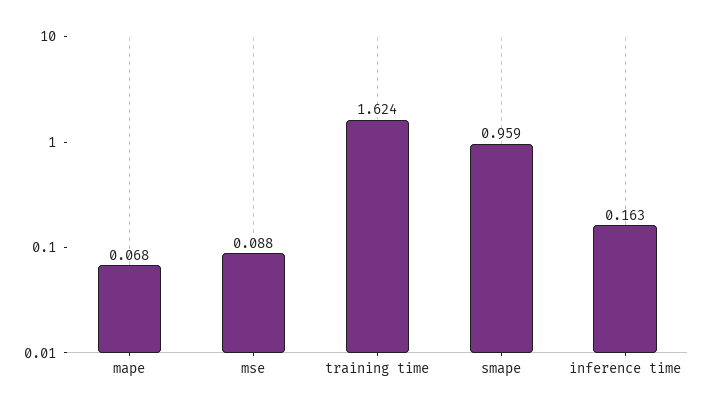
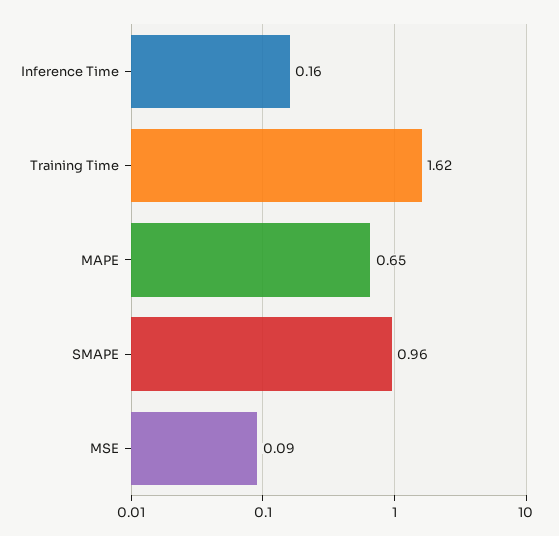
mape: 0.068 -> 0.65

